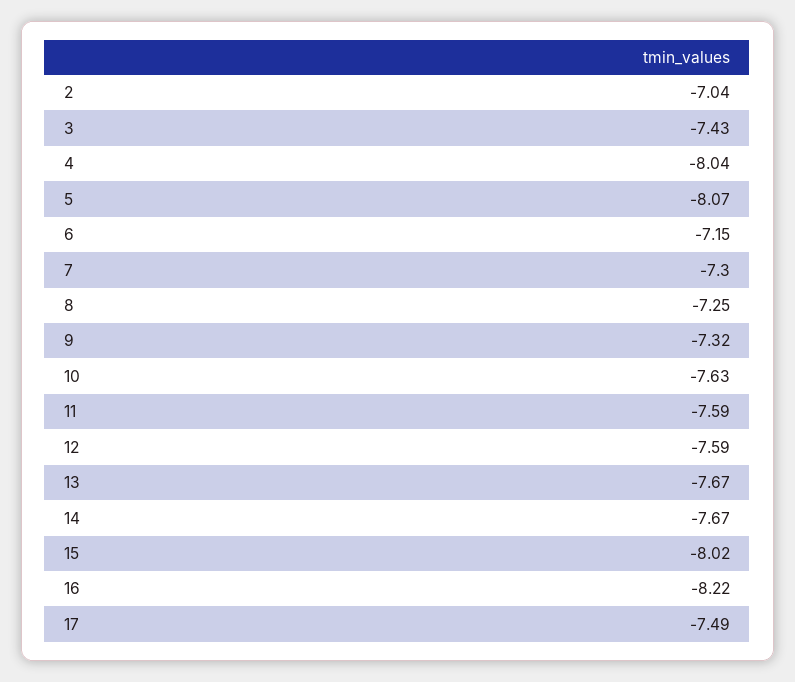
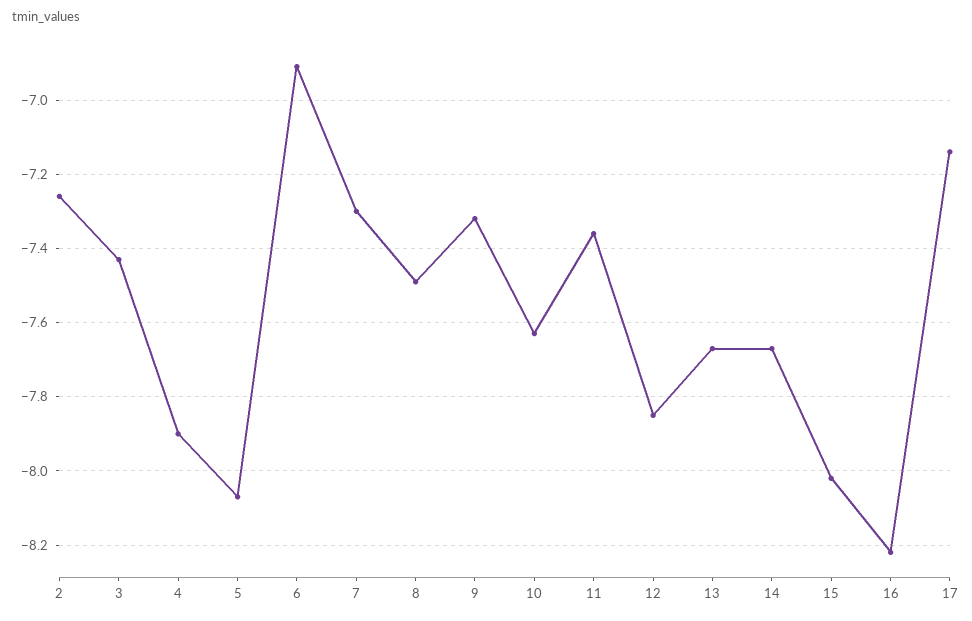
2: -7.04 -> -7.25
4: -8.04 -> -7.9
6: -7.15 -> -6.9
8: -7.25 -> -7.5
11: -7.59 -> -7.35
12: -7.59 -> -7.85
17: -7.49 -> -7.15

